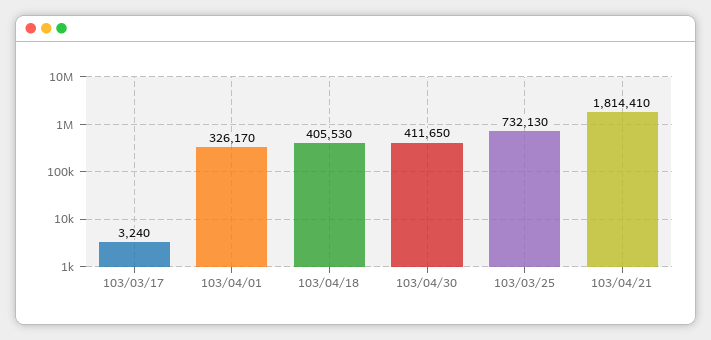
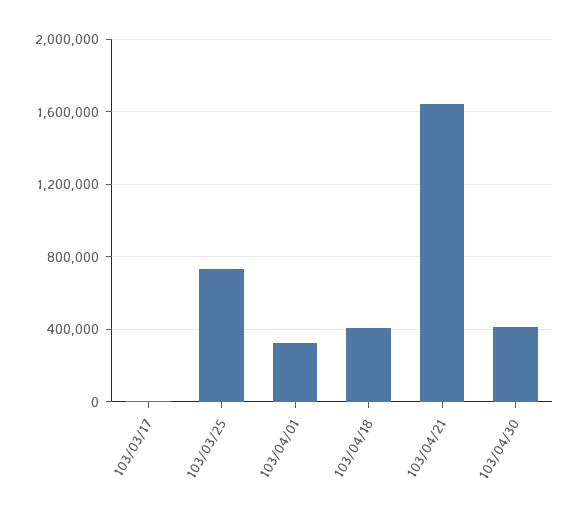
103/04/21: 1814410 -> 1650000

